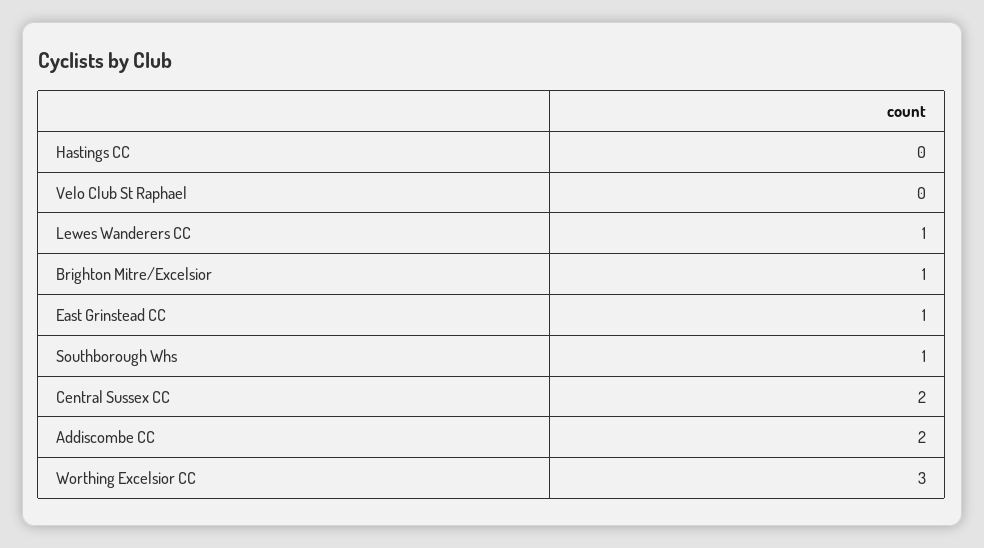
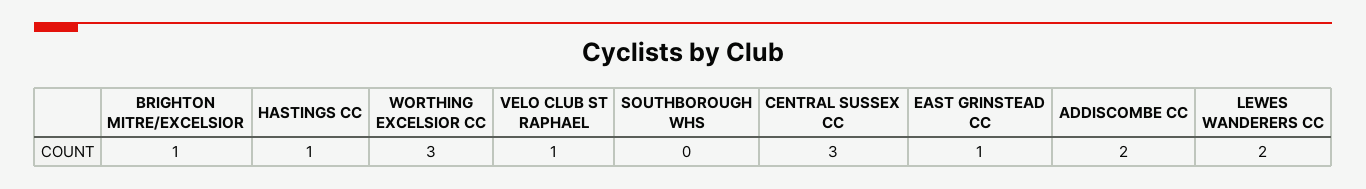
Hastings CC: 0 -> 1
Velo Club St Raphael: 0 -> 1
Lewes Wanderers CC: 1 -> 2
Southborough Whs: 1 -> 0
Central Sussex CC: 2 -> 3

